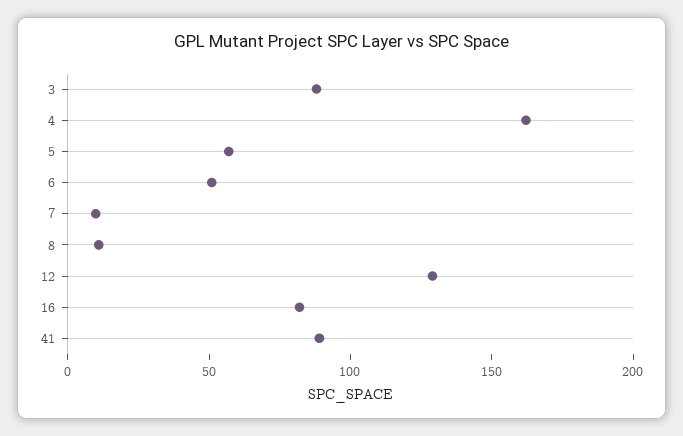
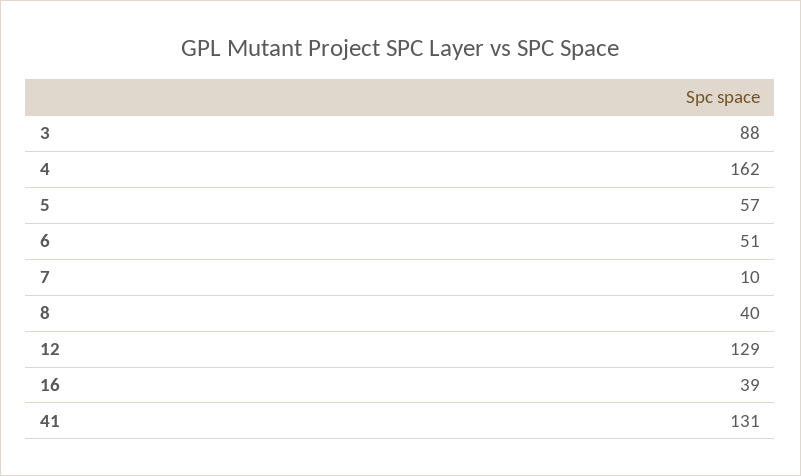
8: 10 -> 40
16: 80 -> 39
41: 90 -> 131

